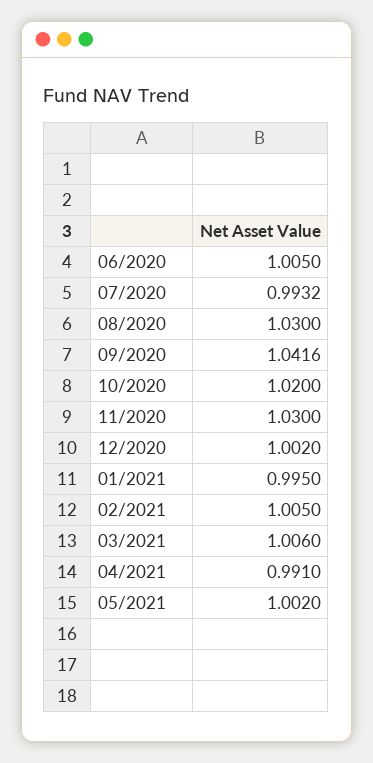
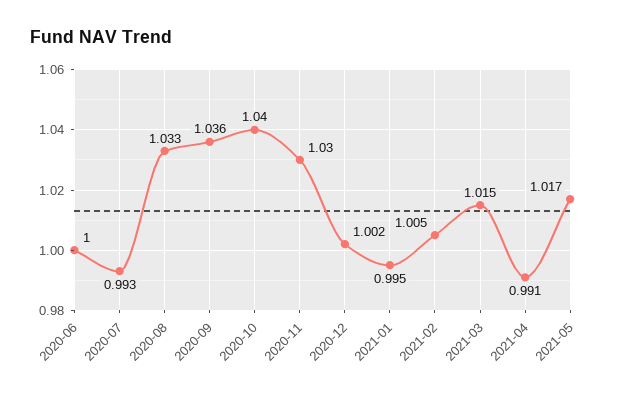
06/2020: 1.005 -> 1
08/2020: 1.03 -> 1.033
09/2020: 1.0416 -> 1.036
10/2020: 1.02 -> 1.04
03/2021: 1.006 -> 1.015
05/2021: 1.002 -> 1.017

